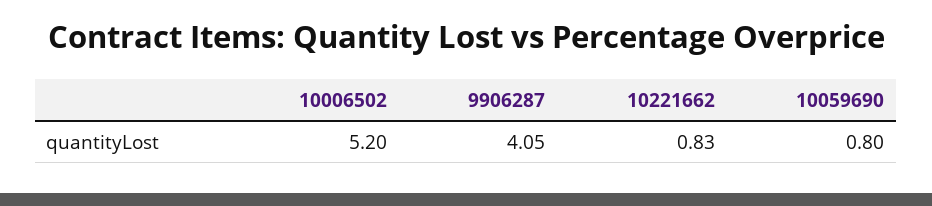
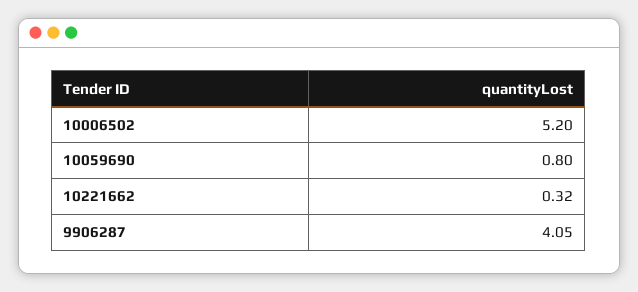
10221662: 0.83 -> 0.32

